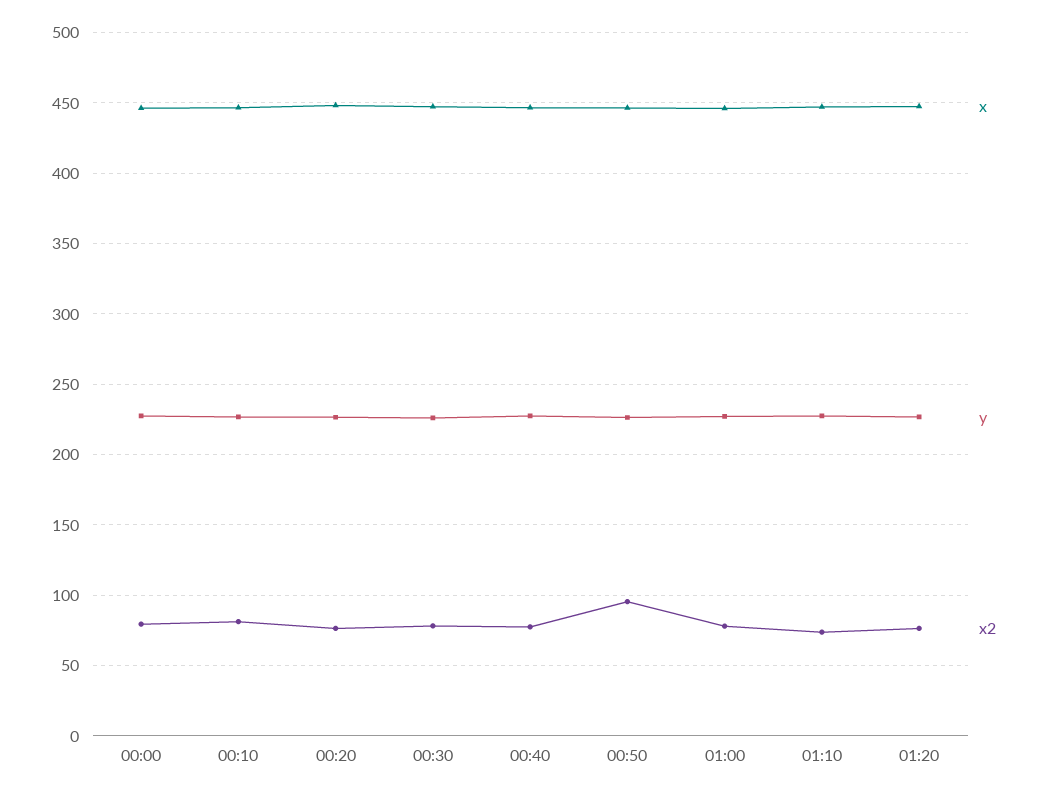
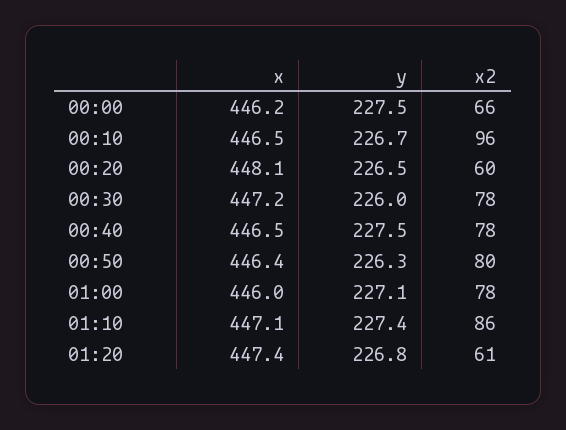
x2, 00:00: 80 -> 66
x2, 00:10: 80 -> 96
x2, 00:20: 75 -> 60
x2, 00:50: 95 -> 80
x2, 01:10: 75 -> 86
x2, 01:20: 75 -> 61

